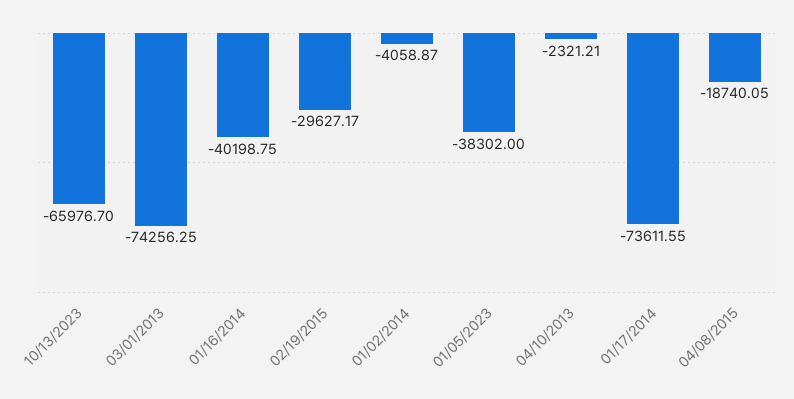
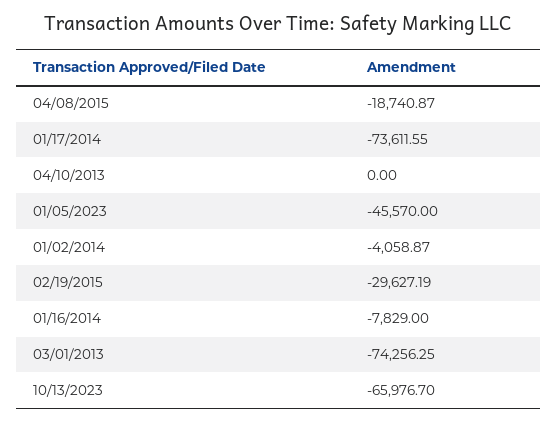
01/16/2014: -40198.75 -> -7829
02/19/2015: -29627.17 -> -29627.19
01/05/2023: -38302 -> -45570
04/10/2013: -2321.21 -> 0
04/08/2015: -18740.05 -> -18740.87

